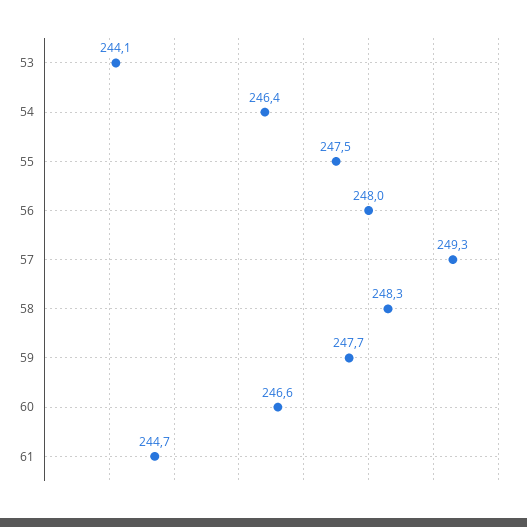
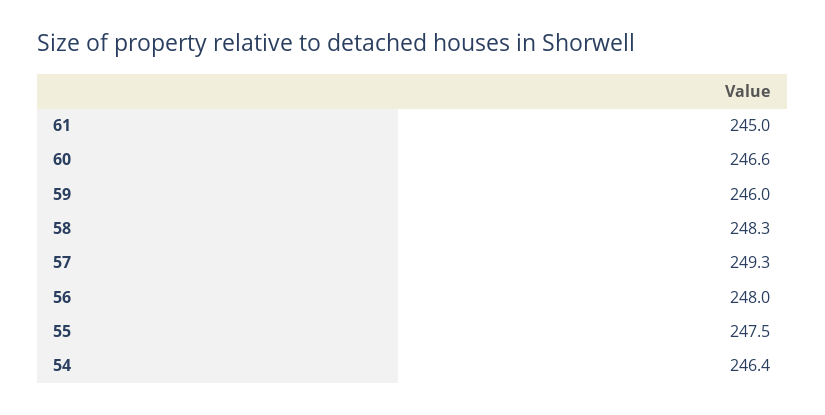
53: 244.1 -> none
59: 247.7 -> 246
61: 244.7 -> 245

